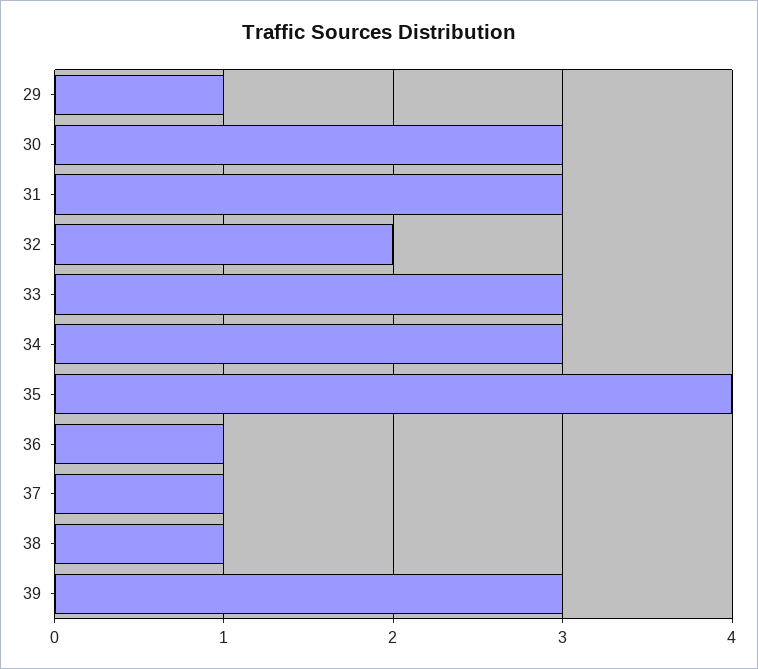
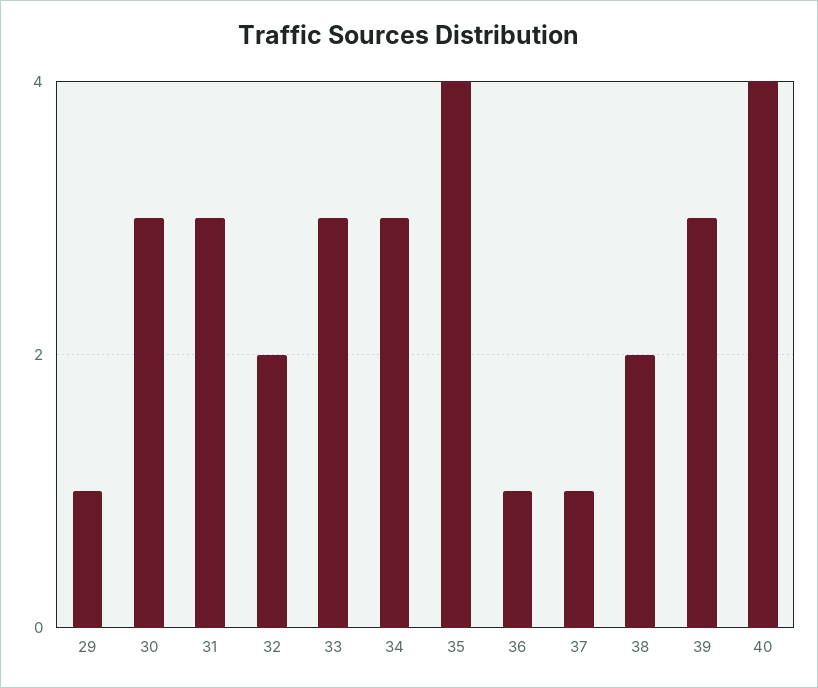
38: 1 -> 2
40: none -> 4

